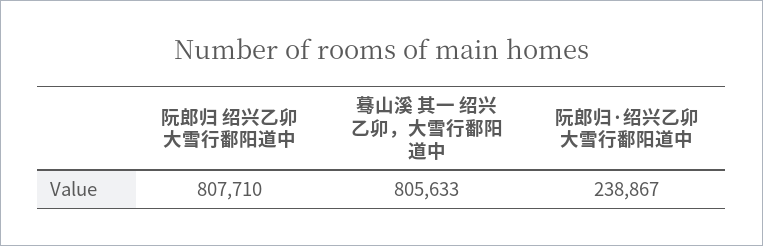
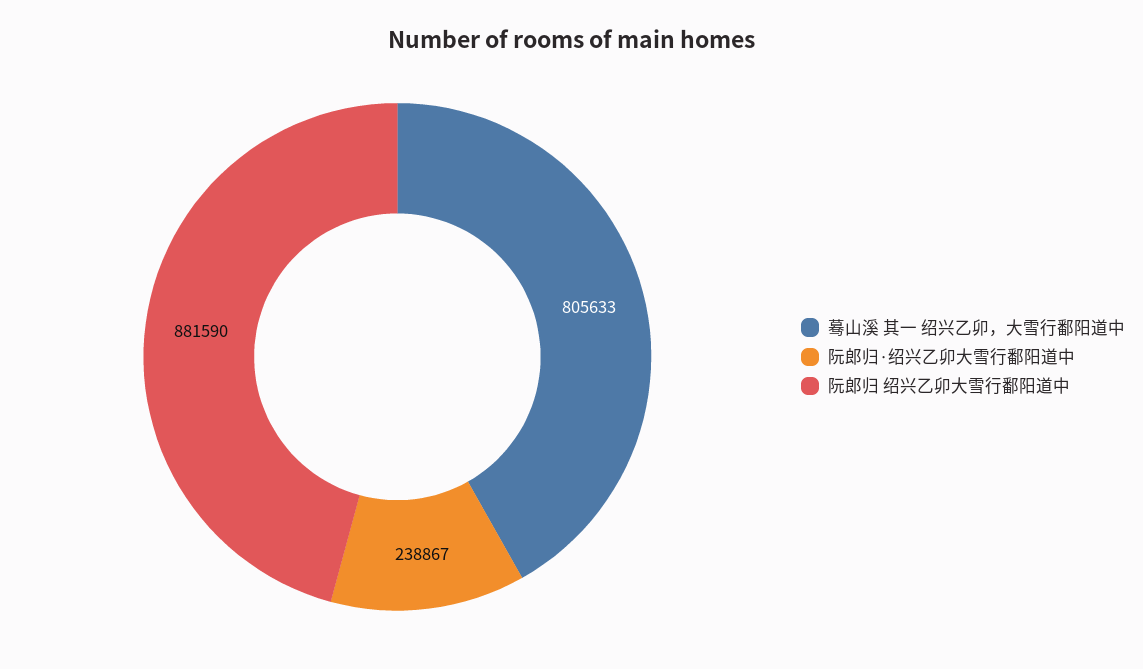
阮郎归 绍兴乙卯大雪行鄱阳道中: 807710 -> 881590

